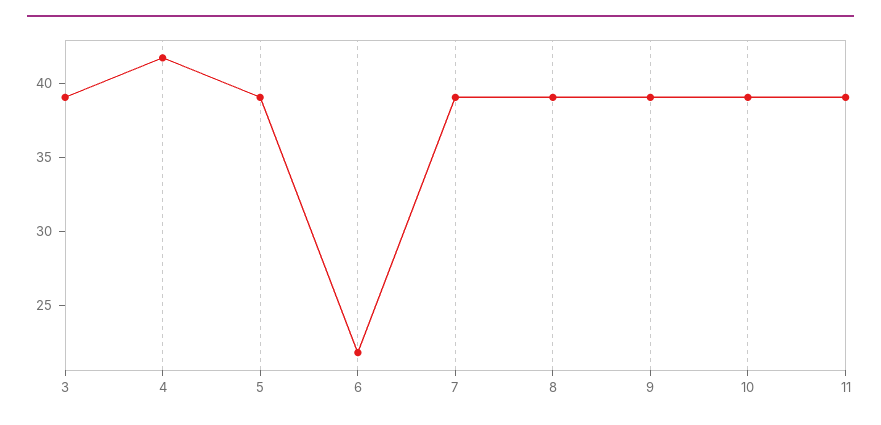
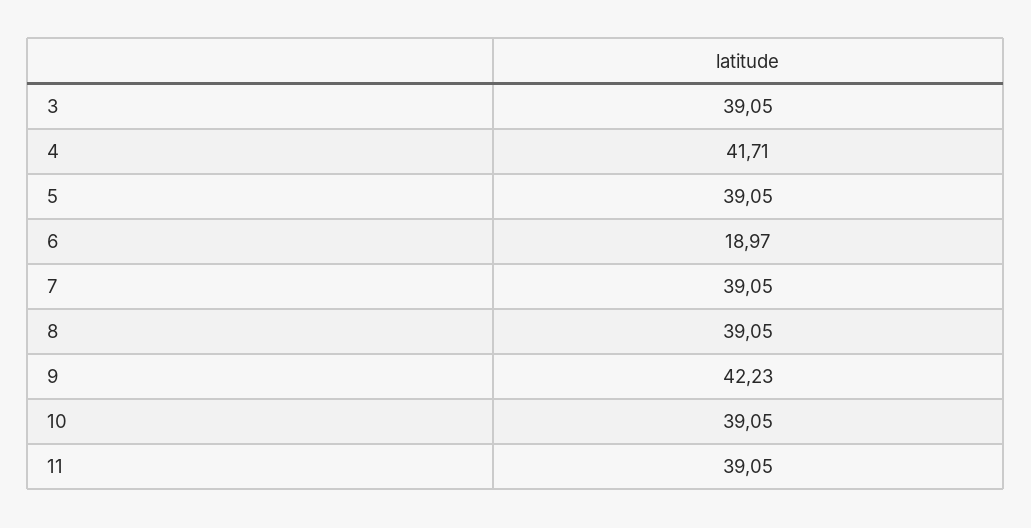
6: 22 -> 18.97
9: 39 -> 42.23

